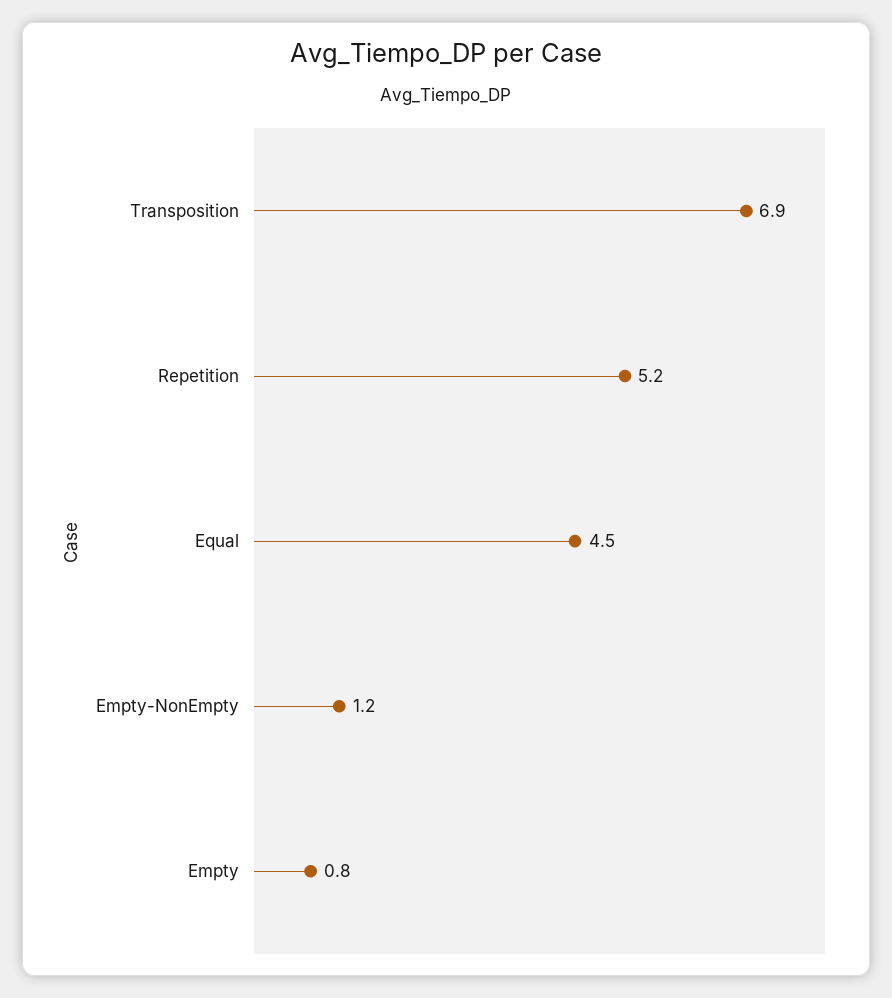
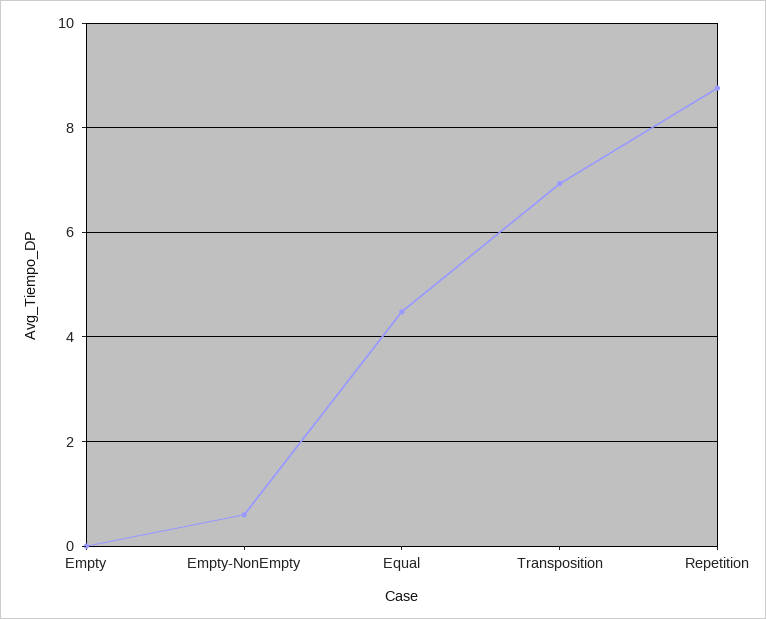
Repetition: 5.2 -> 8.8
Empty-NonEmpty: 1.2 -> 0.6
Empty: 0.8 -> 0

